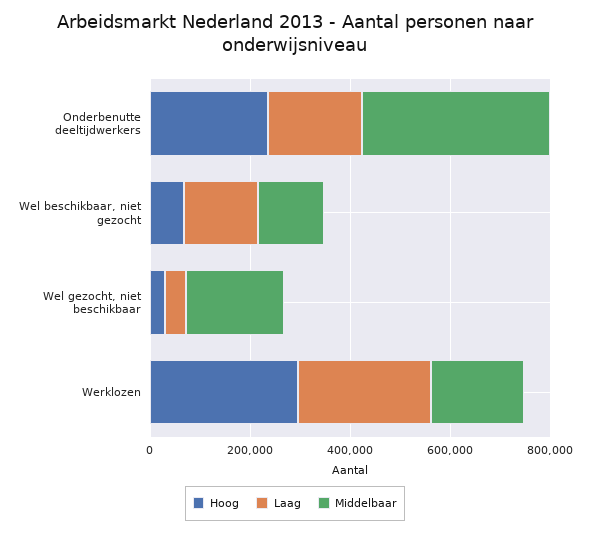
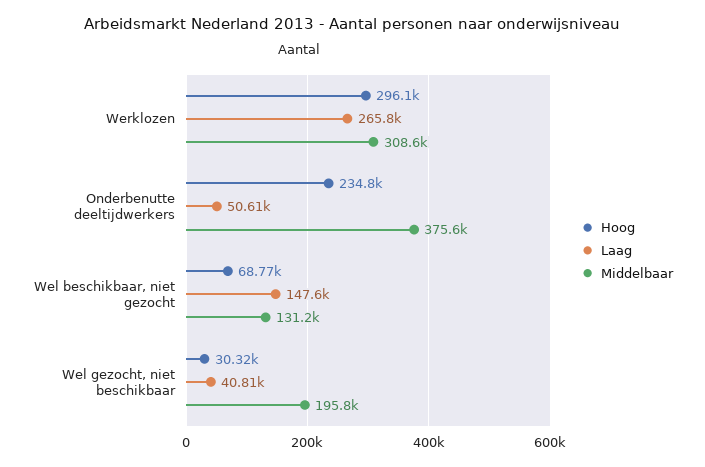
Laag, Onderbenutte deeltijdwerkers: 200000 -> 50610
Middelbaar, Werklozen: 200000 -> 308600

